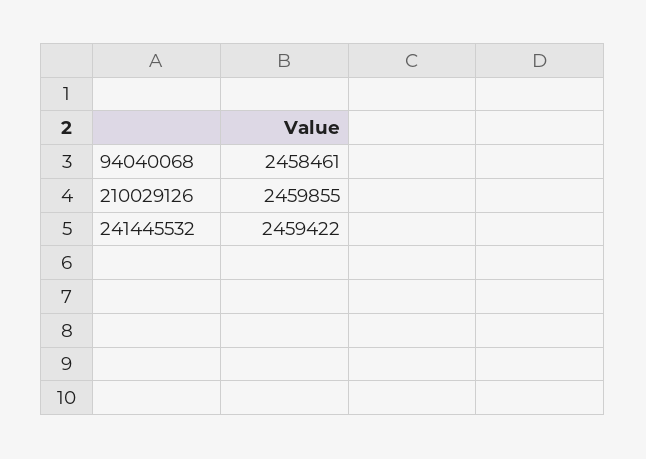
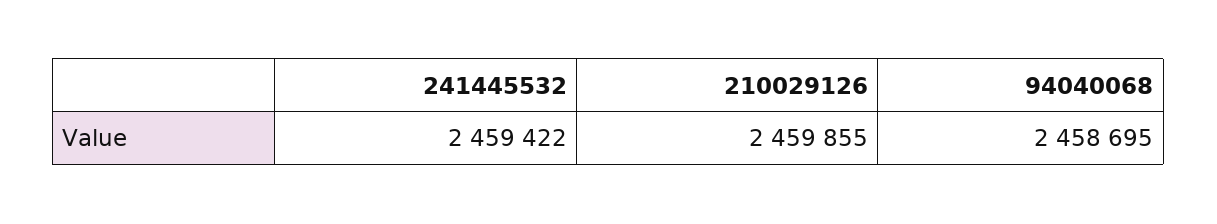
94040068: 2458461 -> 2458695

